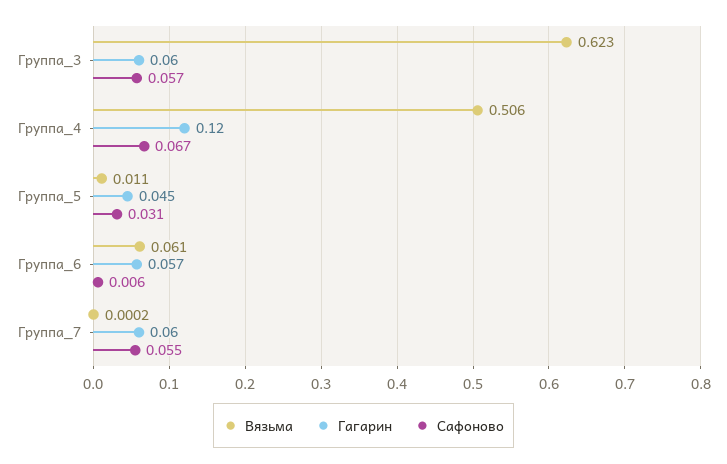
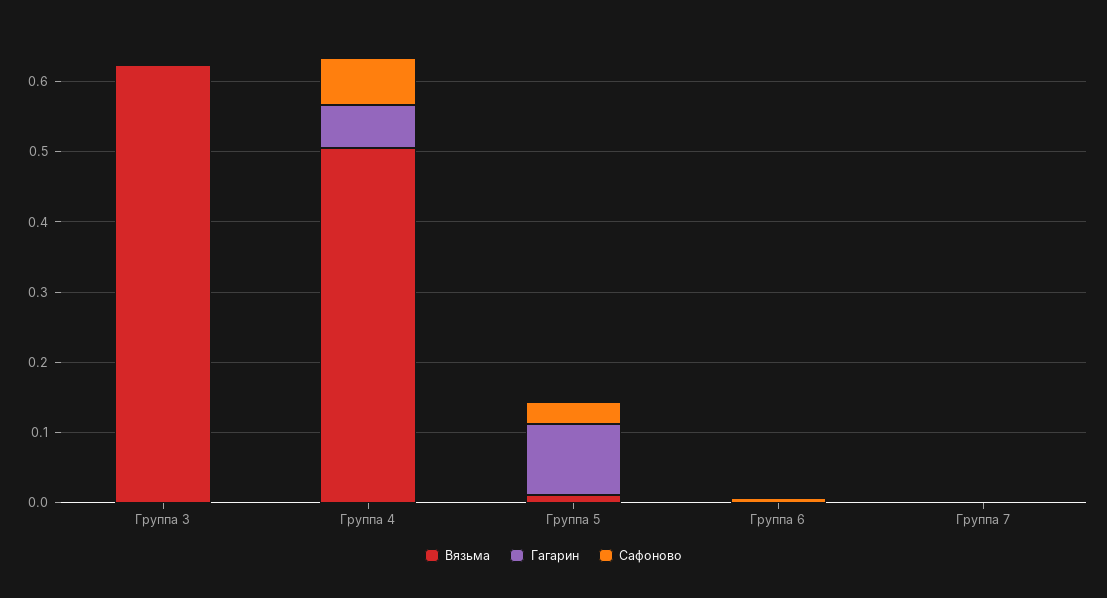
Гагарин, Группа_3: 0.06 -> 0
Сафоново, Группа_3: 0.057 -> 0
Гагарин, Группа_4: 0.12 -> 0.06
Гагарин, Группа_5: 0.045 -> 0.1
Вязьма, Группа_6: 0.061 -> 0
Гагарин, Группа_6: 0.057 -> 0
Гагарин, Группа_7: 0.06 -> 0
Сафоново, Группа_7: 0.055 -> 0

